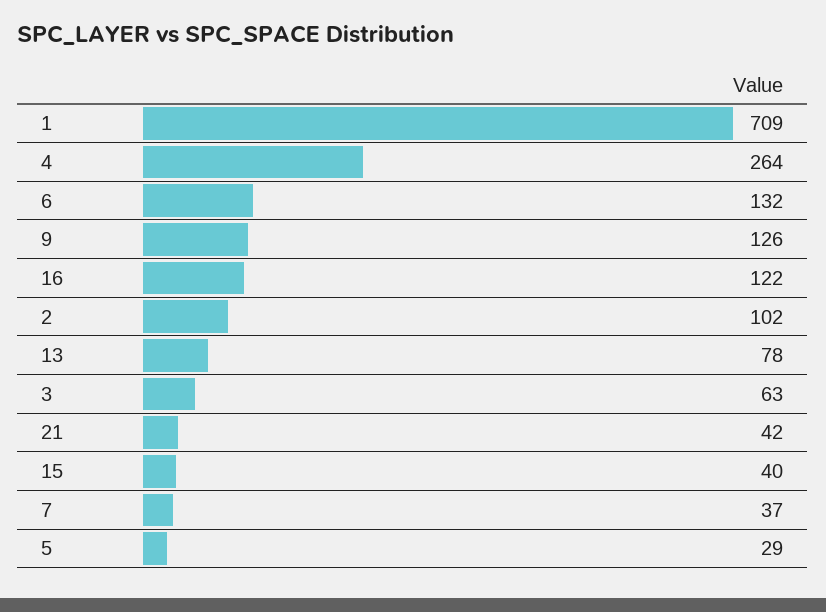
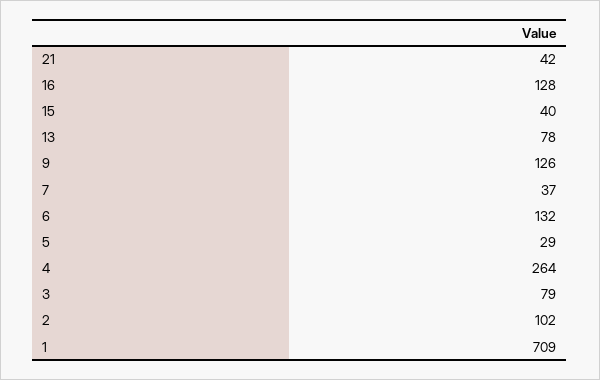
16: 122 -> 128
3: 63 -> 79

